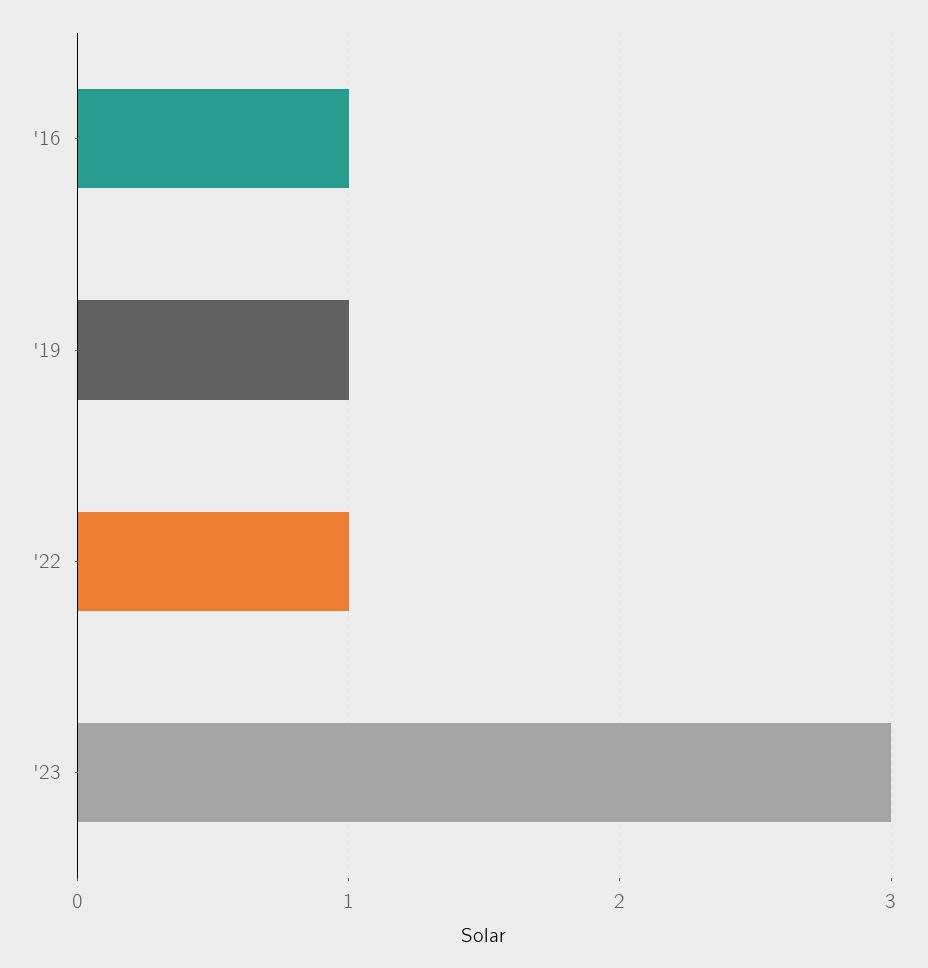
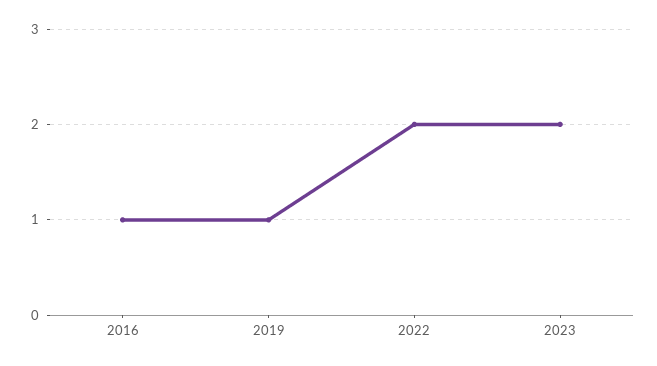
'22: 1 -> 2
'23: 3 -> 2

